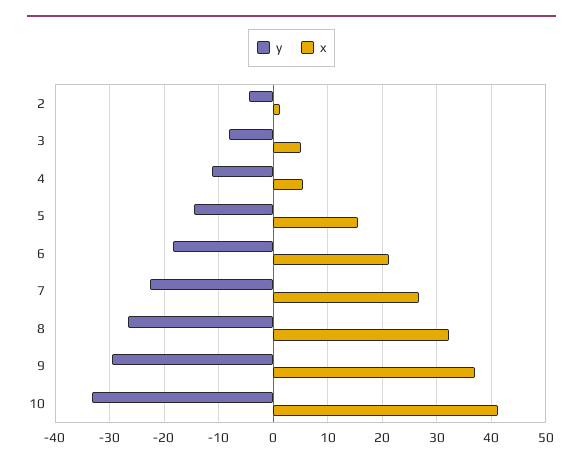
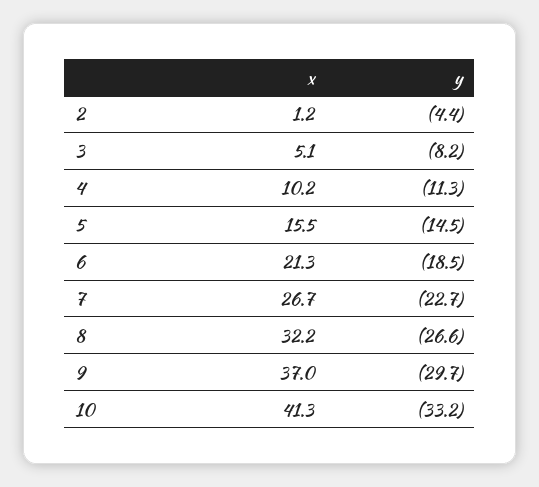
x, 4: 6 -> 10.2

